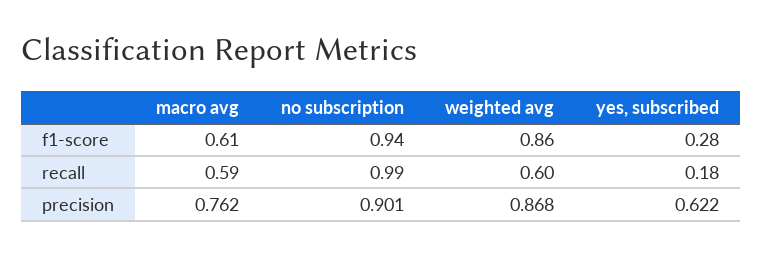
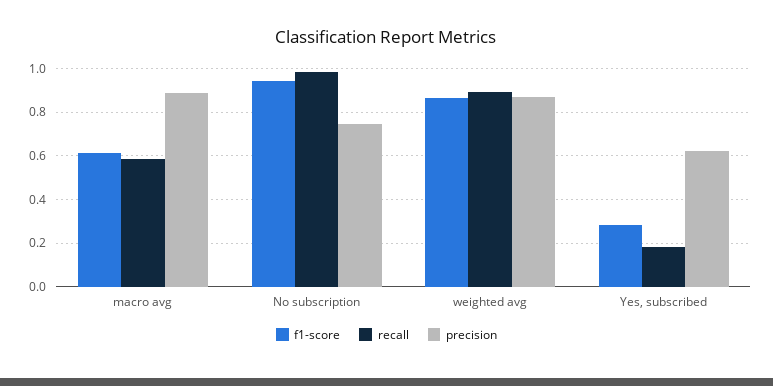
recall, weighted avg: 0.6 -> 0.9
precision, macro avg: 0.762 -> 0.9
precision, no subscription: 0.901 -> 0.75

